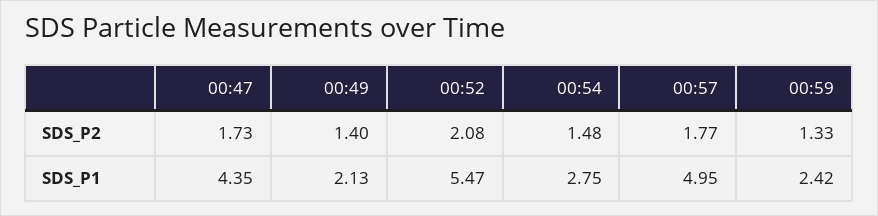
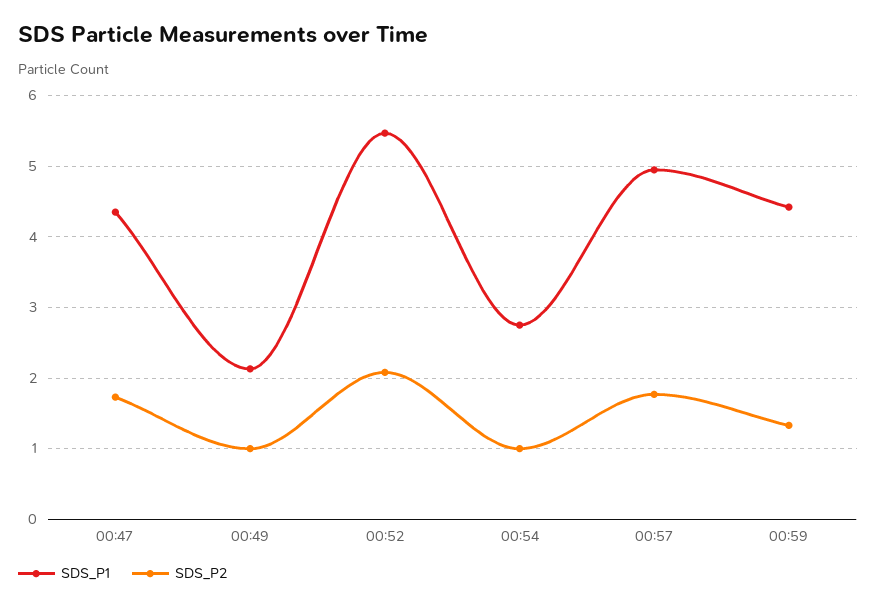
SDS_P2, 00:49: 1.4 -> 1
SDS_P2, 00:54: 1.48 -> 1
SDS_P1, 00:59: 2.42 -> 4.4

